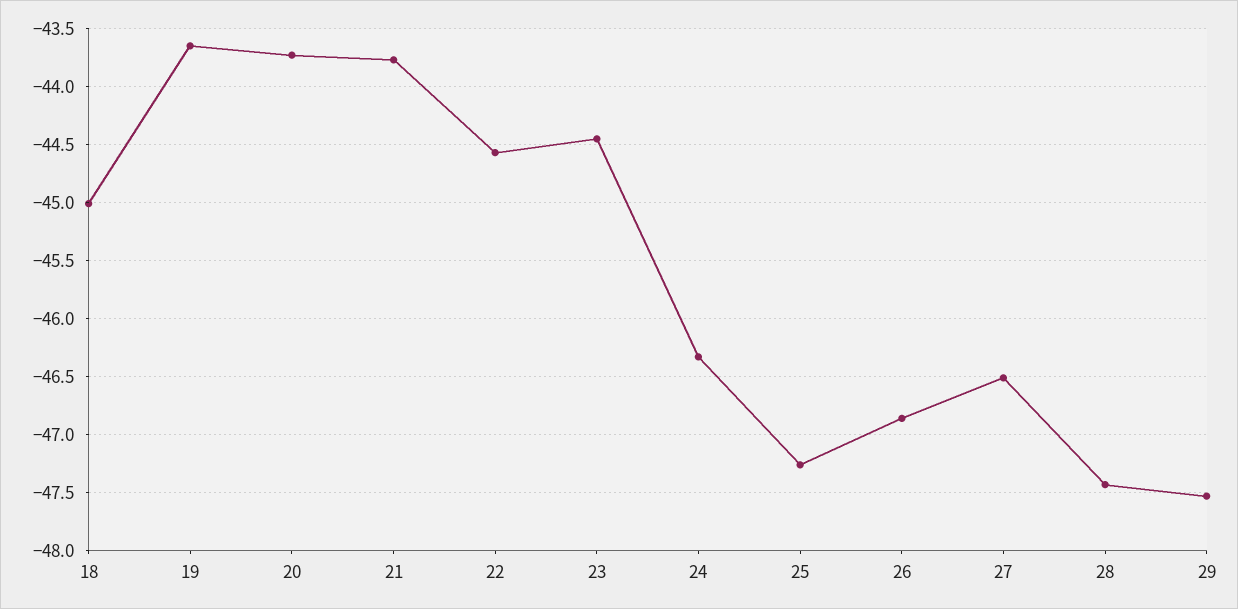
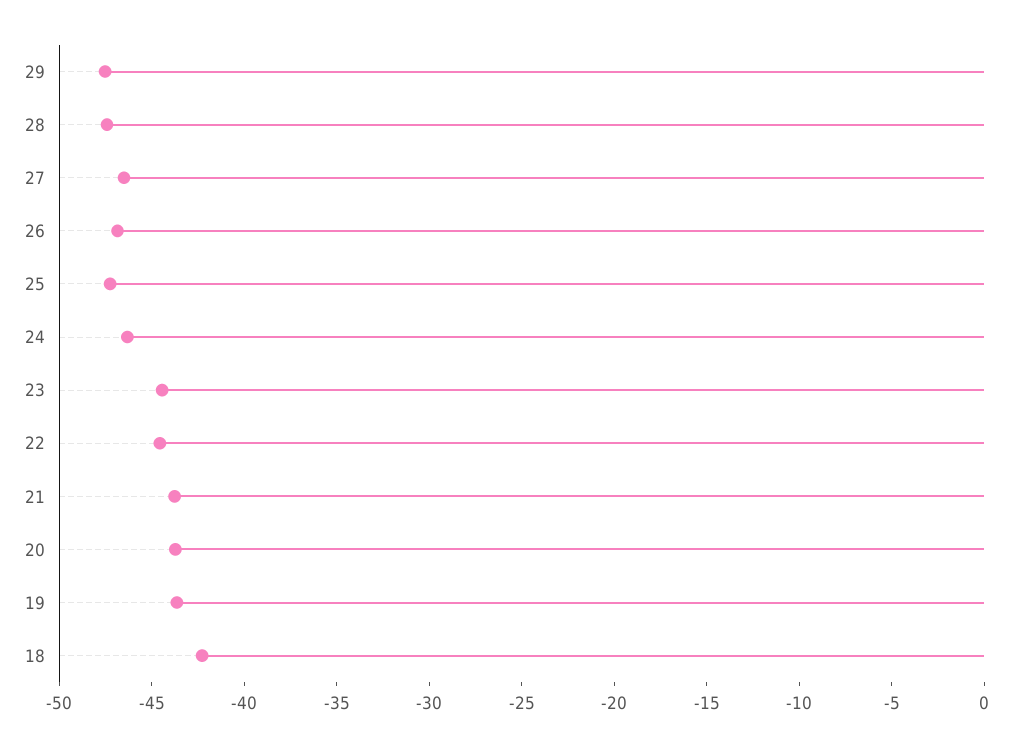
18: -45 -> -42

